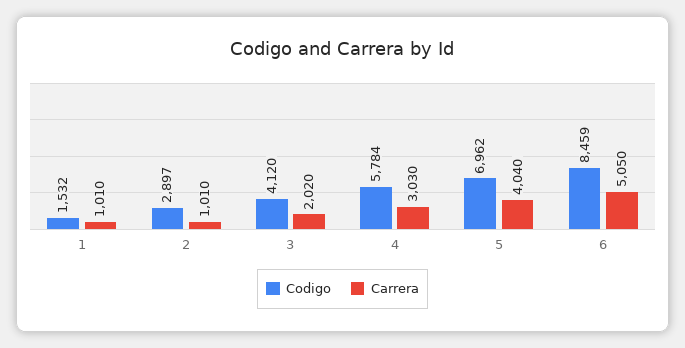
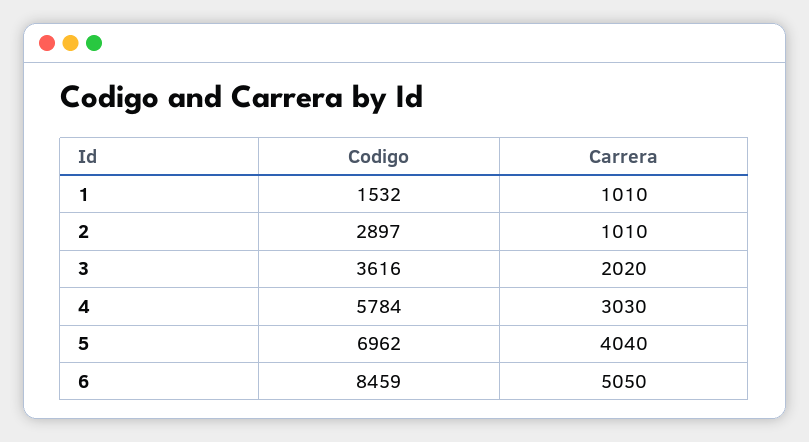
Codigo, 3: 4120 -> 3616

